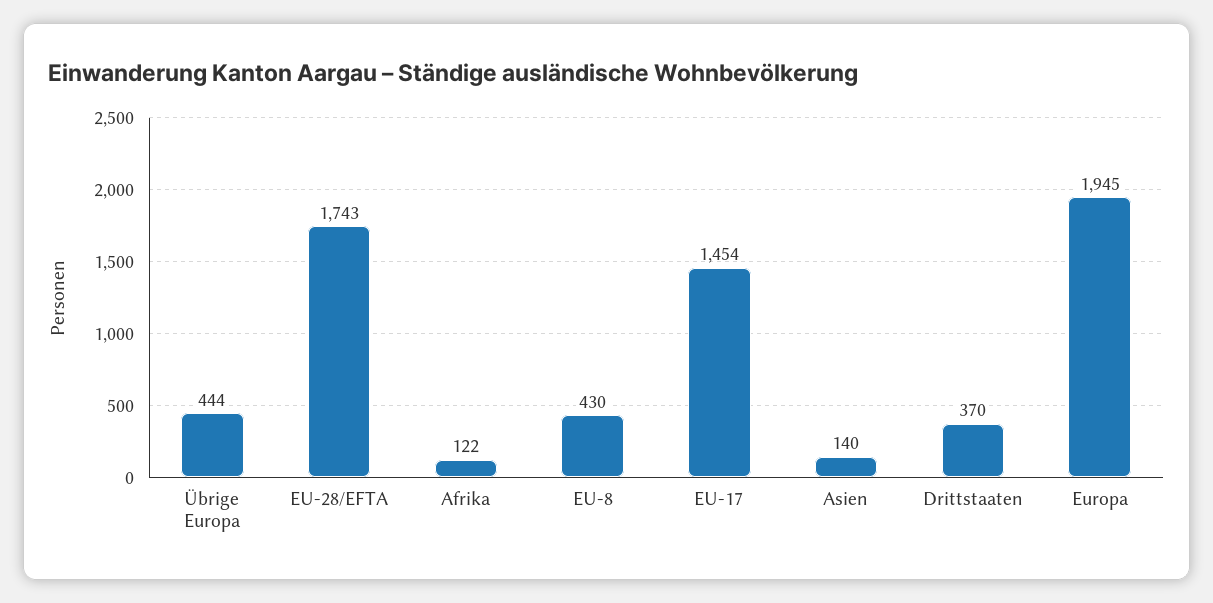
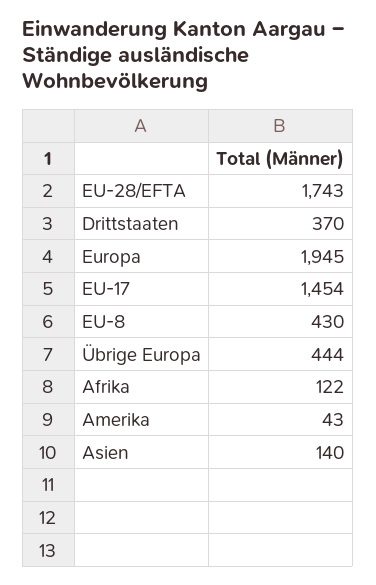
Amerika: none -> 43

